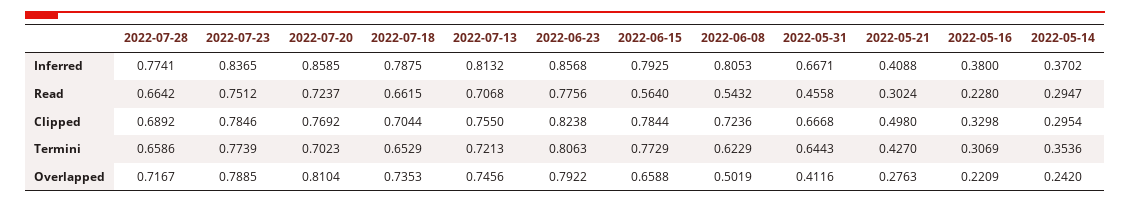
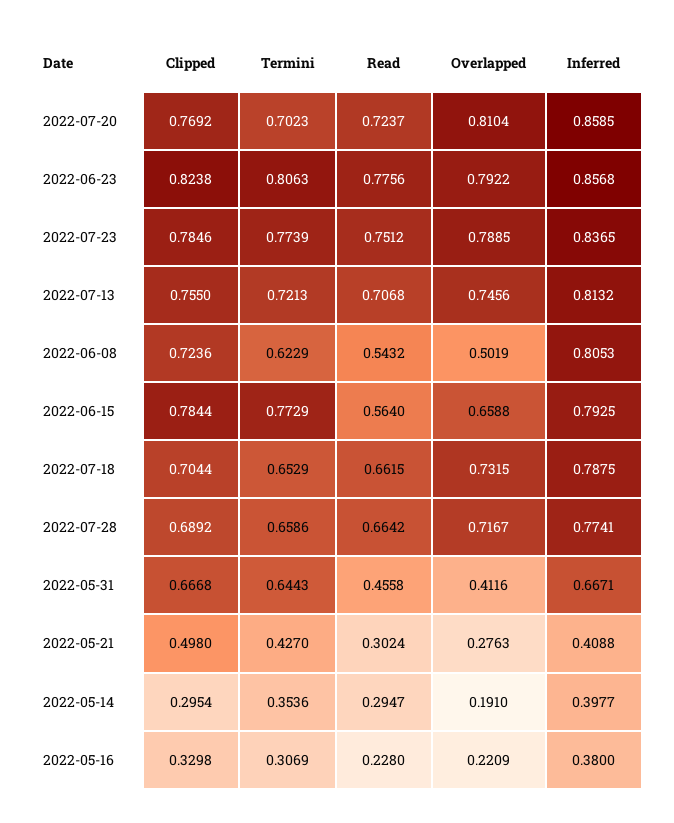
2022-05-14, Inferred: 0.3702 -> 0.3977
2022-07-18, Overlapped: 0.7353 -> 0.7315
2022-05-14, Overlapped: 0.242 -> 0.191

